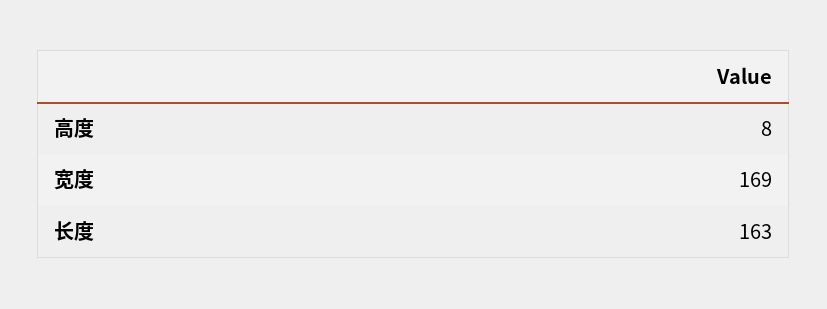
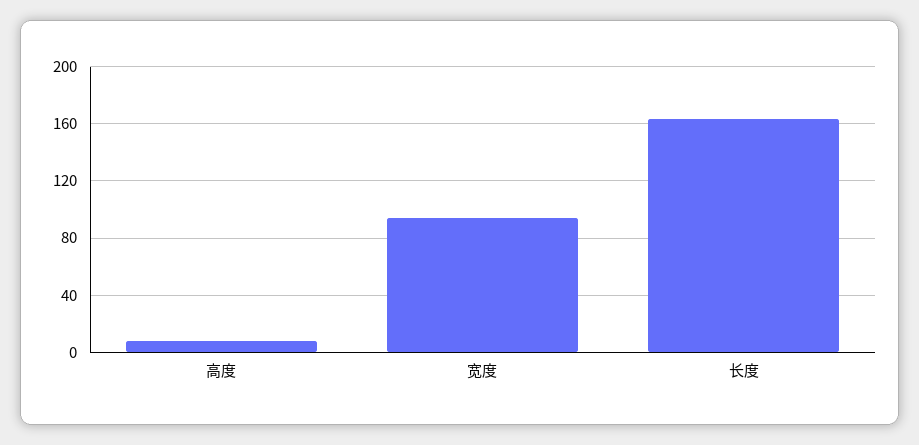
宽度: 169 -> 95

